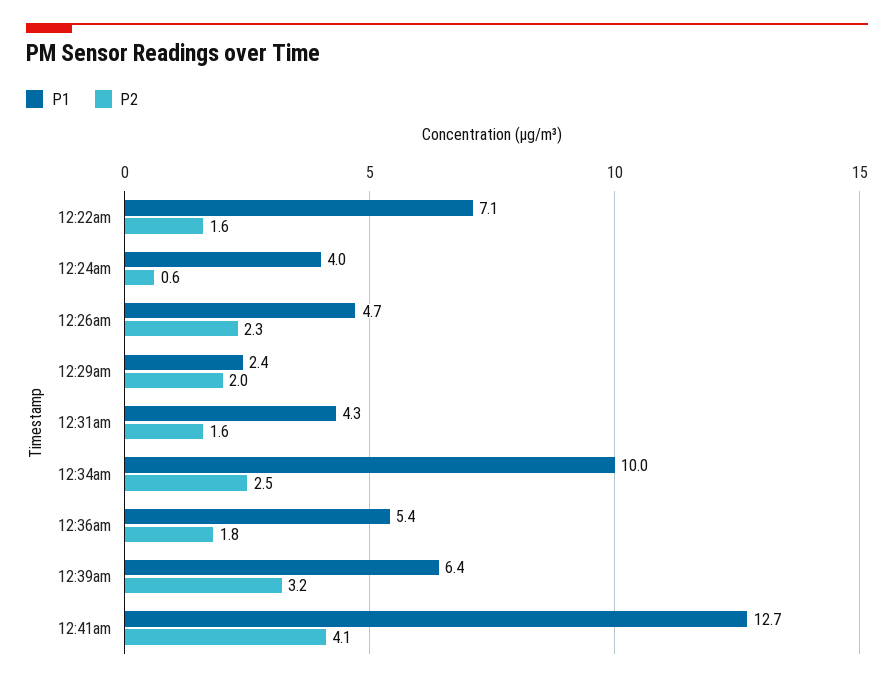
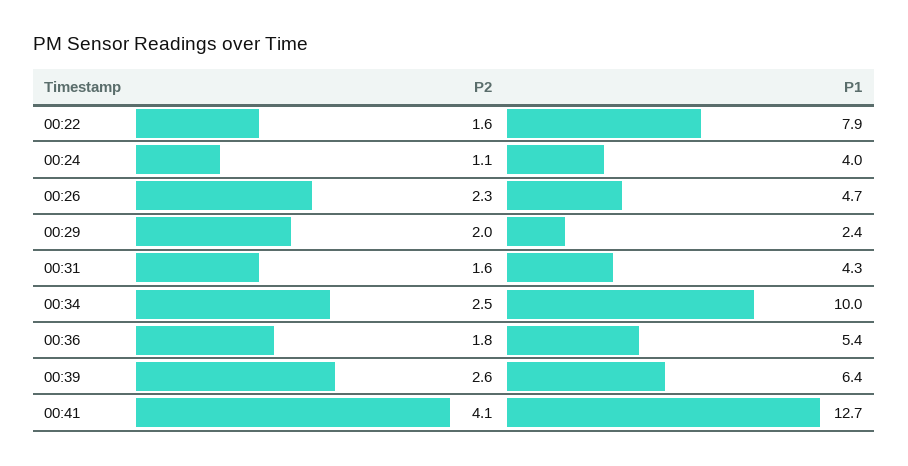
P1, 12:22am: 7.1 -> 7.9
P2, 12:24am: 0.6 -> 1.1
P2, 12:39am: 3.2 -> 2.6

